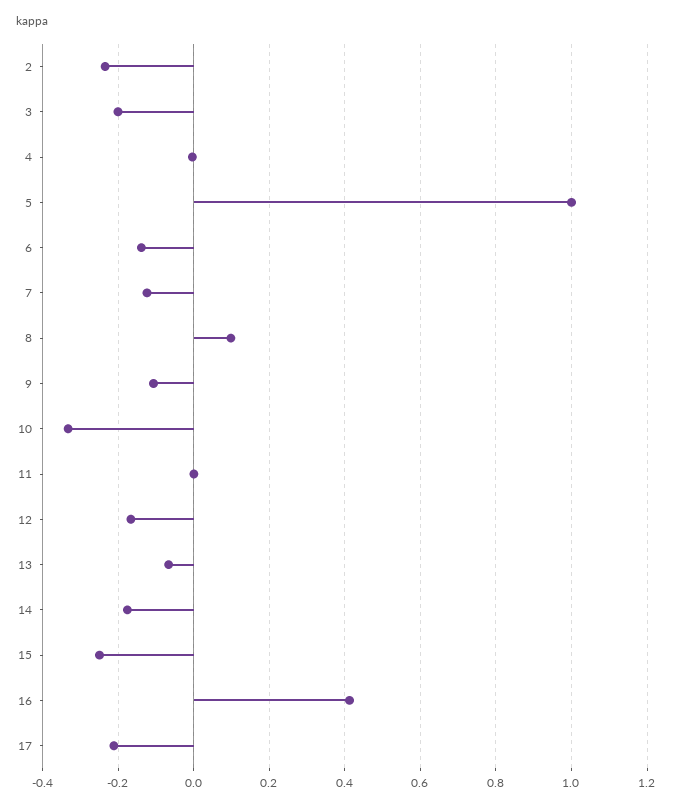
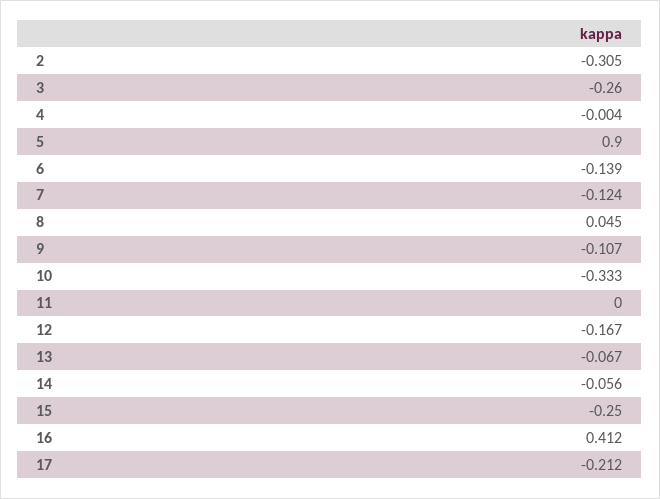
2: -0.24 -> -0.305
3: -0.2 -> -0.26
5: 1 -> 0.9
8: 0.1 -> 0.045
14: -0.18 -> -0.056

